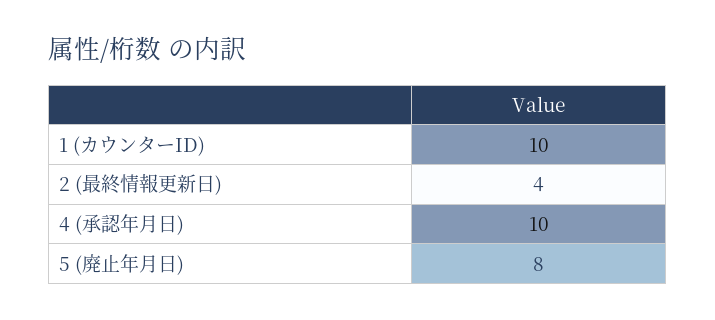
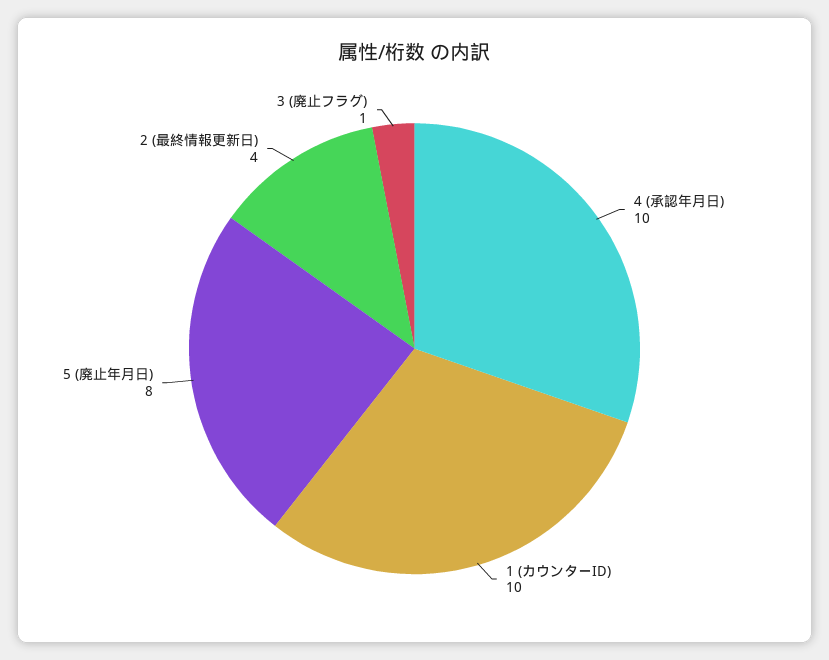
3 (廃止フラグ): none -> 1

